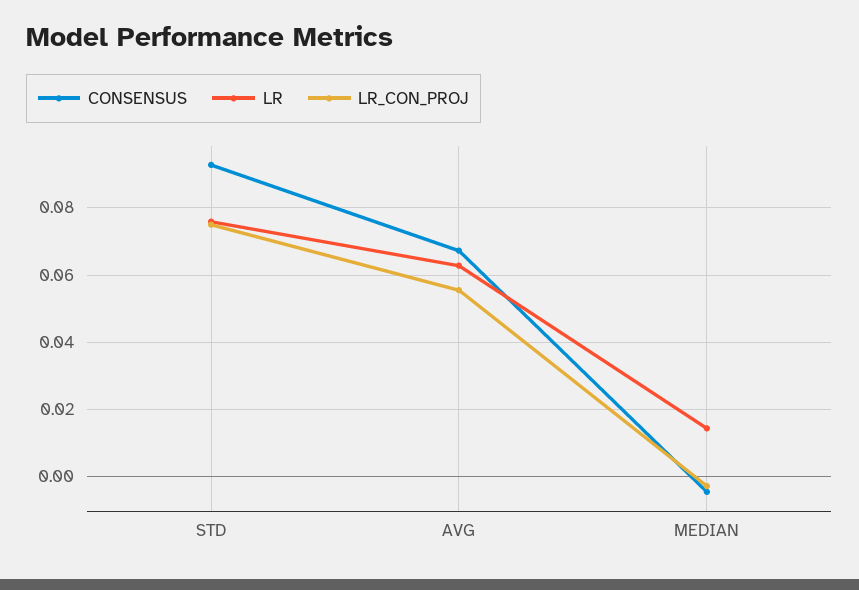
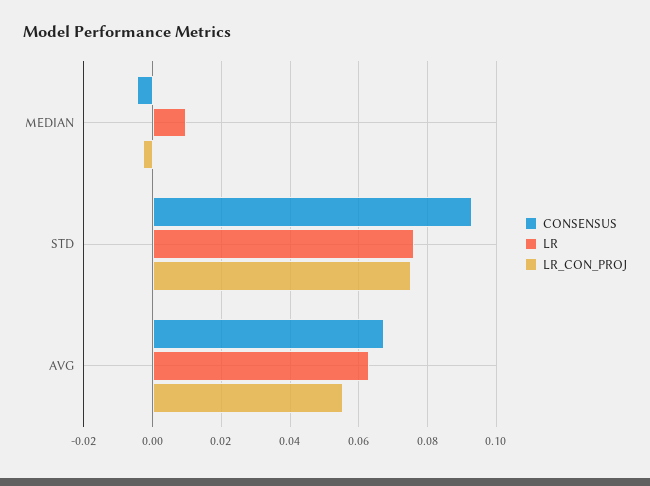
LR, MEDIAN: 0.014 -> 0.01

